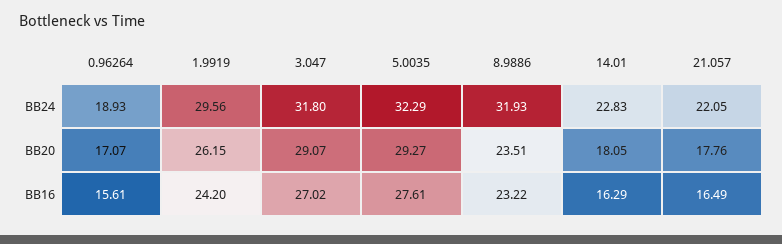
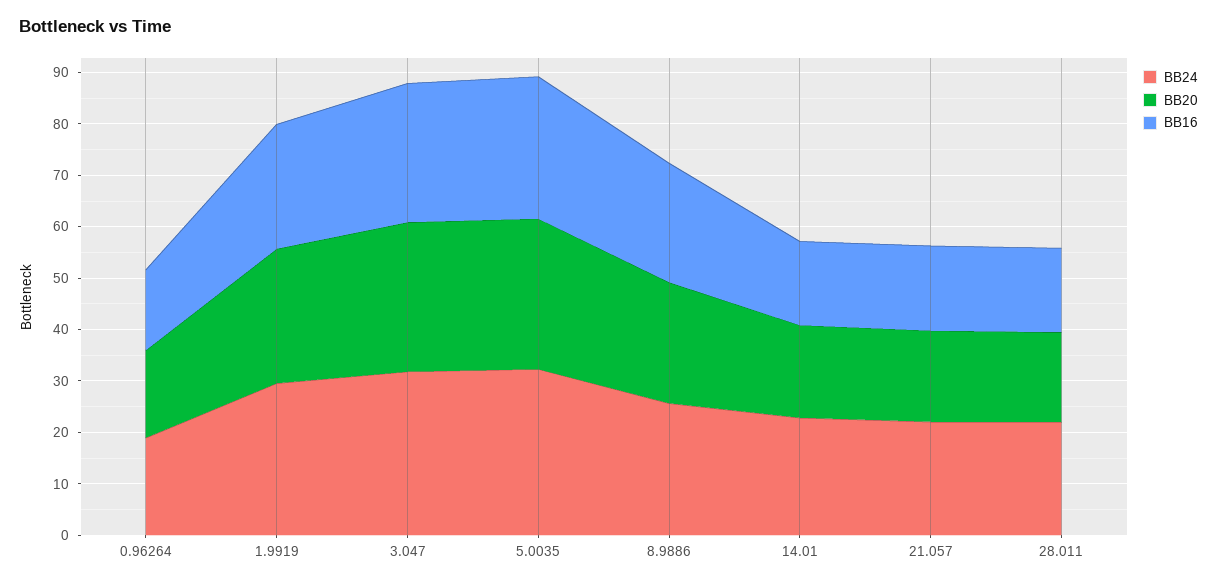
BB24, 8.9886: 31.93 -> 26
BB24, 28.011: none -> 22
BB20, 28.011: none -> 18
BB16, 28.011: none -> 16

